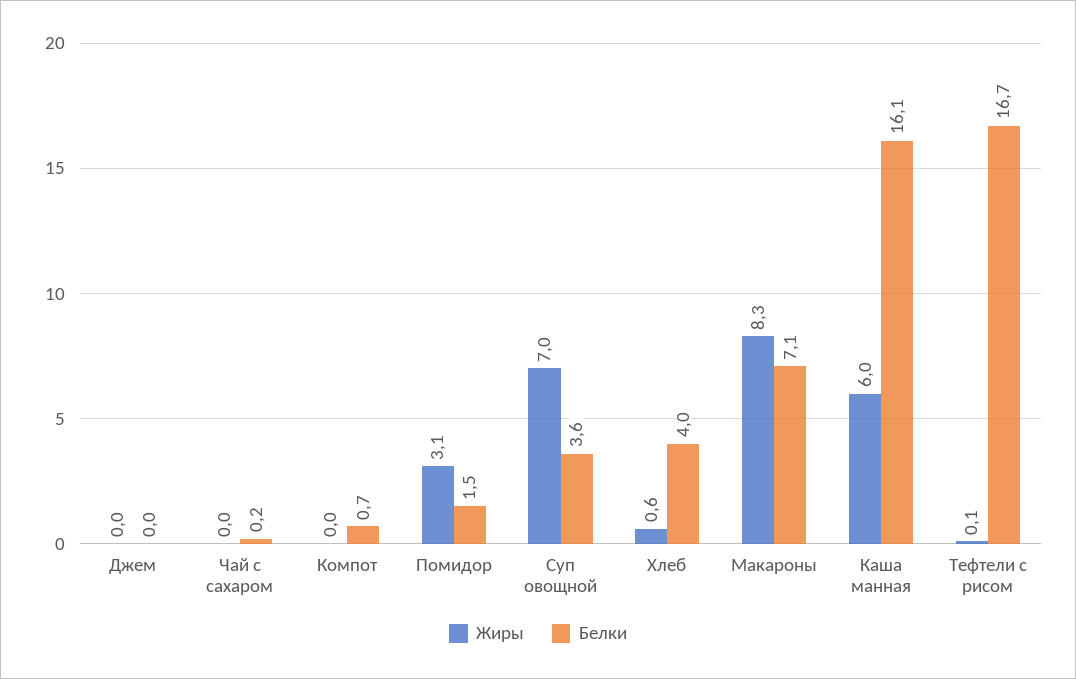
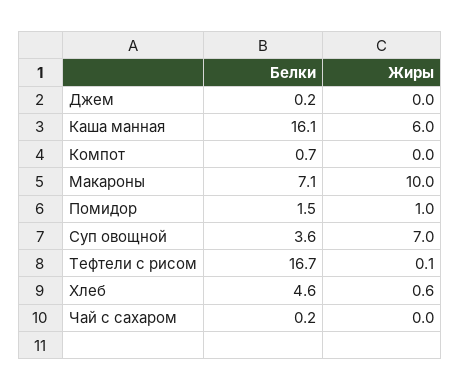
Белки, Джем: 0 -> 0.2
Жиры, Помидор: 3.1 -> 1
Белки, Хлеб: 4 -> 4.6
Жиры, Макароны: 8.3 -> 10

